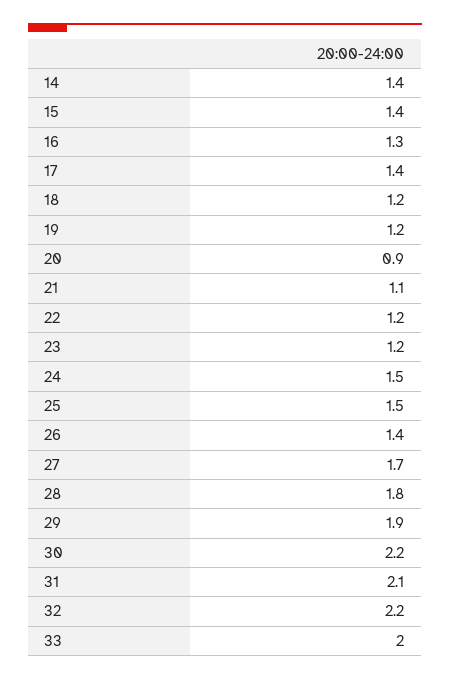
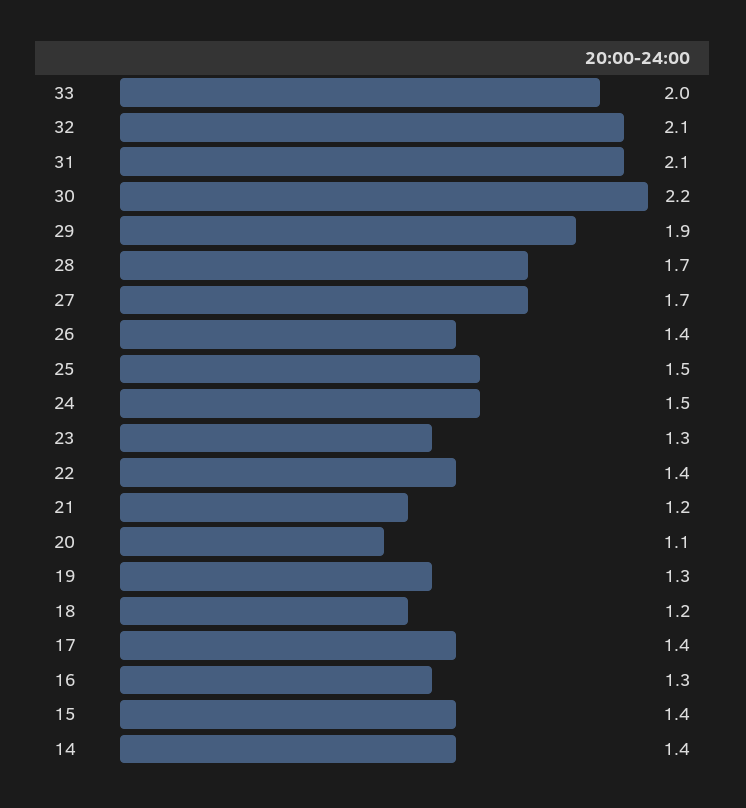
19: 1.2 -> 1.3
20: 0.9 -> 1.1
21: 1.1 -> 1.2
22: 1.2 -> 1.4
23: 1.2 -> 1.3
28: 1.8 -> 1.7
32: 2.2 -> 2.1

